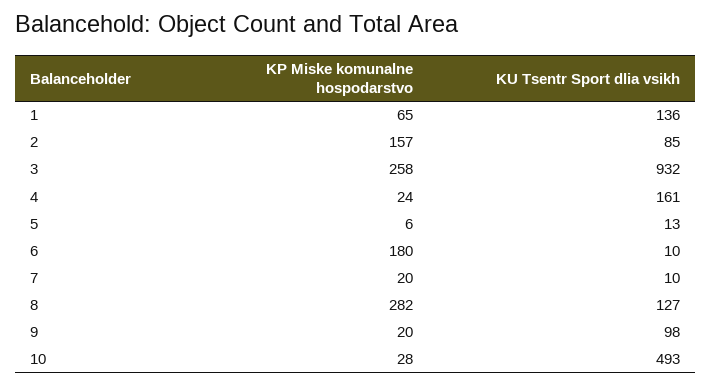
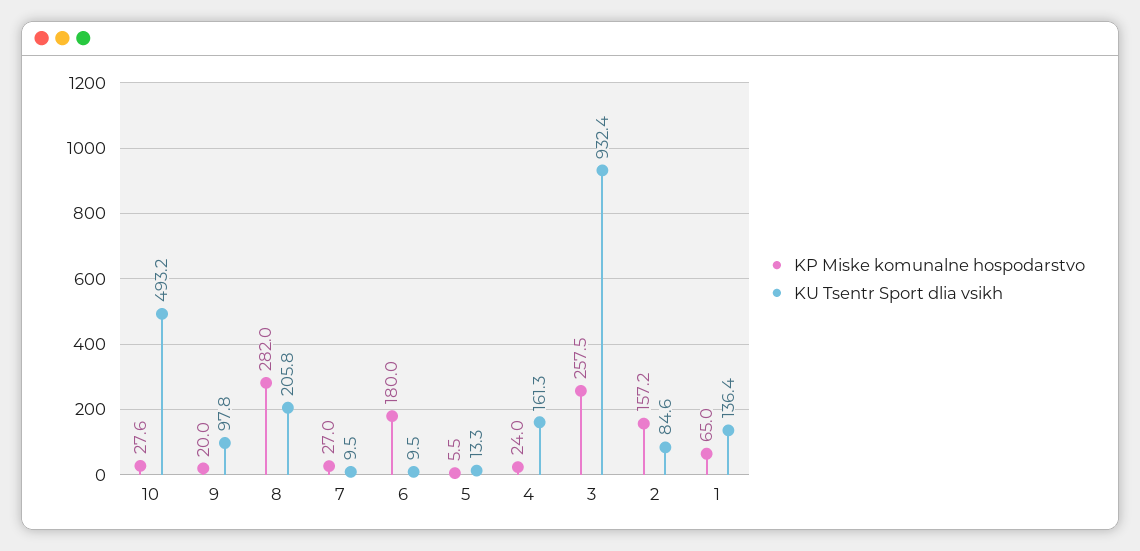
KP Miske komunalne hospodarstvo, 7: 20 -> 27
KU Tsentr Sport dlia vsikh, 8: 127 -> 205.8

